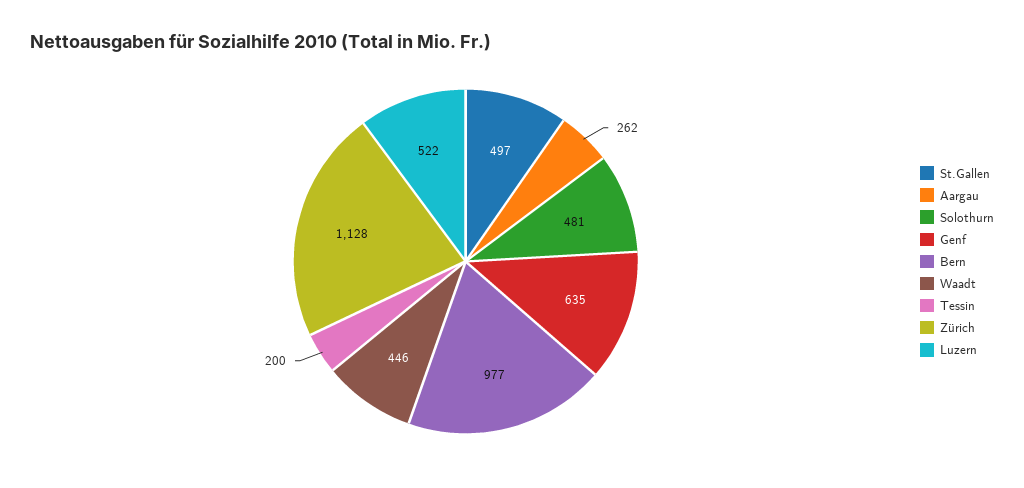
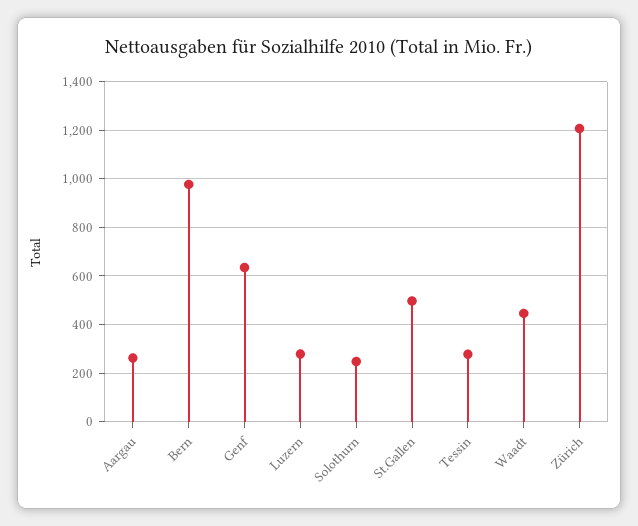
Solothurn: 481 -> 250
Tessin: 200 -> 275
Zürich: 1128 -> 1200
Luzern: 522 -> 275

